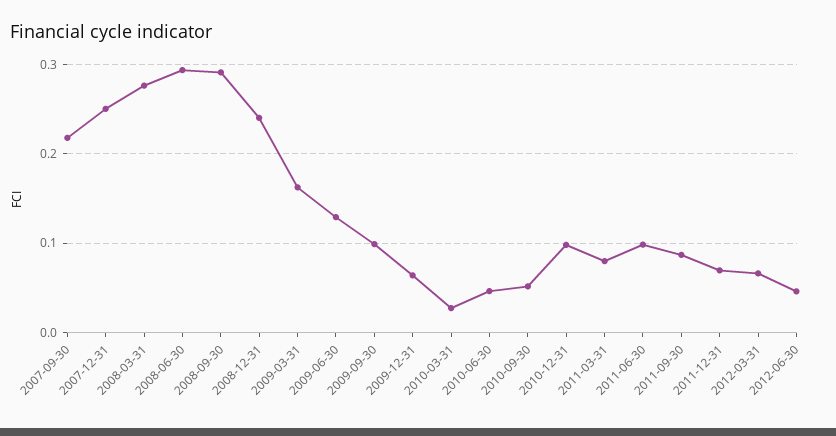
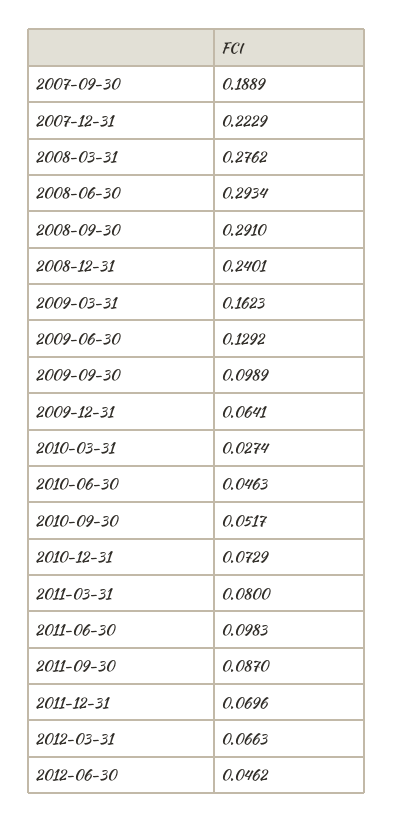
2007-09-30: 0.22 -> 0.1889
2007-12-31: 0.25 -> 0.2229
2010-12-31: 0.1 -> 0.0729

